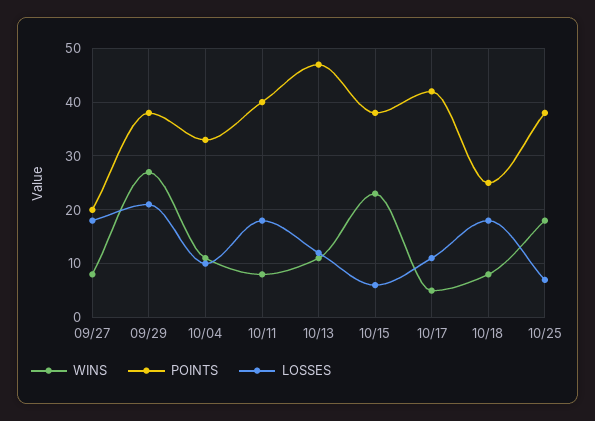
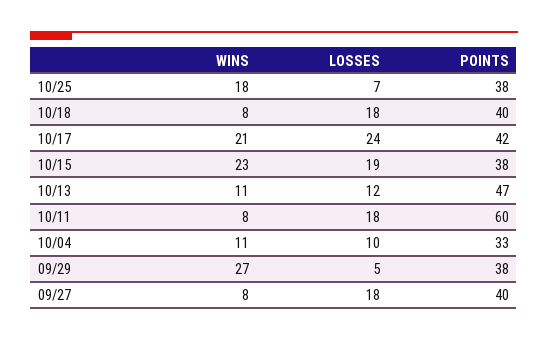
POINTS, 09/27: 20 -> 40
LOSSES, 09/29: 20 -> 5
POINTS, 10/11: 40 -> 60
LOSSES, 10/15: 5 -> 19
WINS, 10/17: 5 -> 21
LOSSES, 10/17: 10 -> 24
POINTS, 10/18: 25 -> 40

